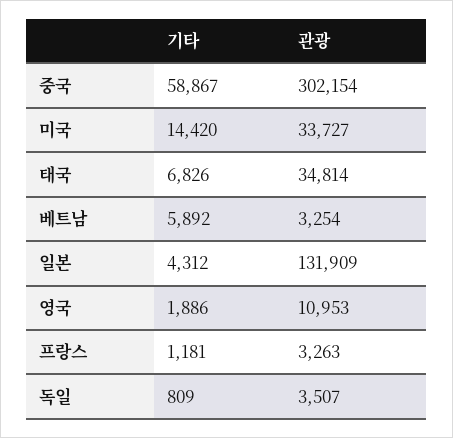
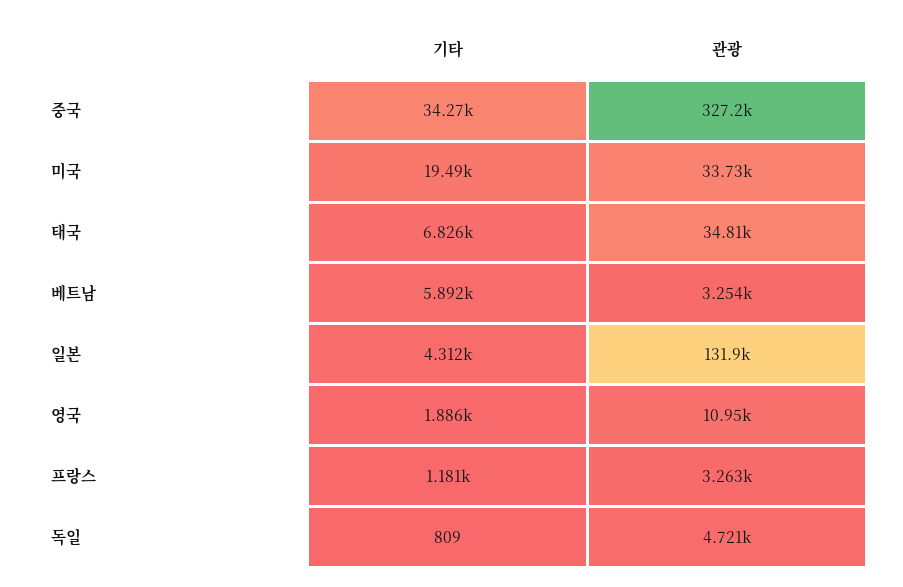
기타, 중국: 58867 -> 34270
관광, 중국: 302154 -> 327200
기타, 미국: 14420 -> 19490
관광, 독일: 3507 -> 4721

